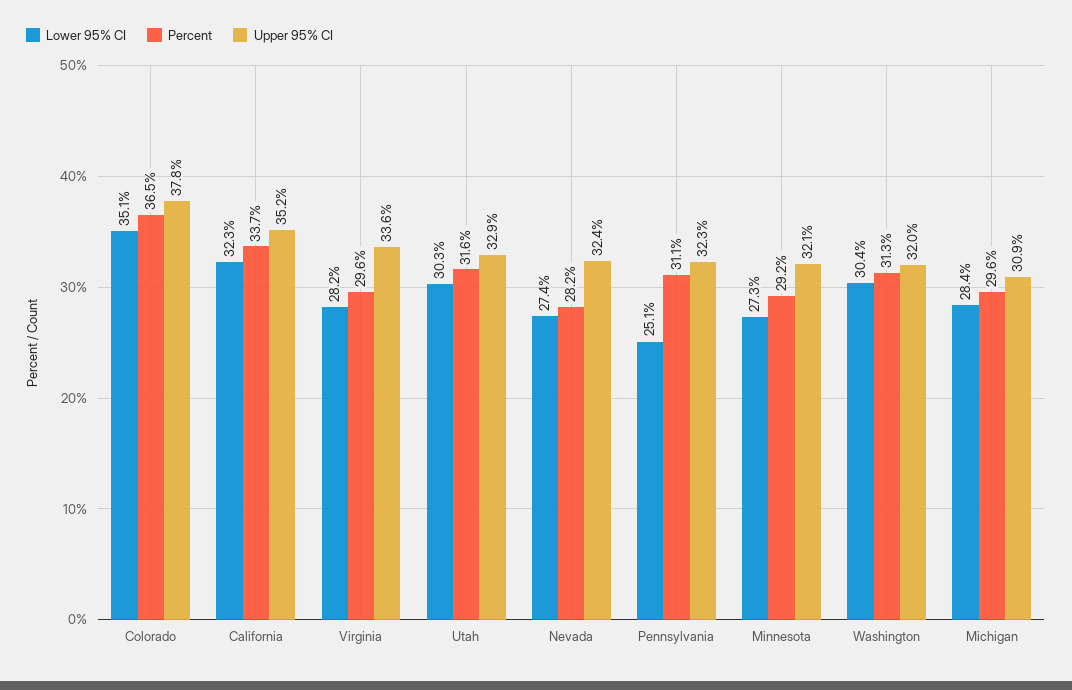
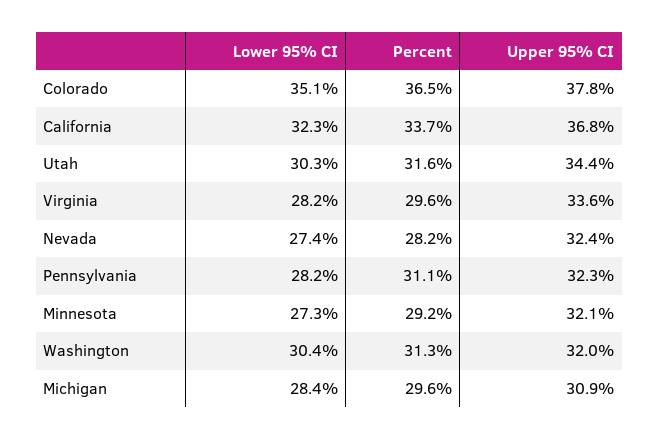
Upper 95% CI, California: 35.2 -> 36.8
Upper 95% CI, Utah: 32.9 -> 34.4
Lower 95% CI, Pennsylvania: 25.1 -> 28.2

